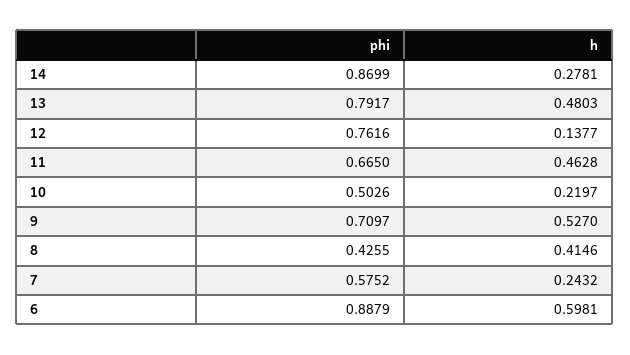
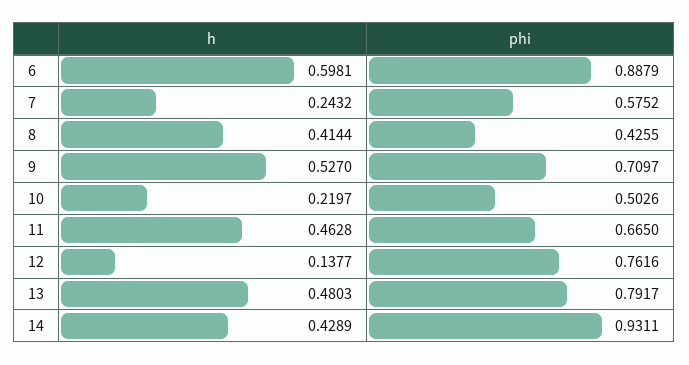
phi, 14: 0.8699 -> 0.9311
h, 14: 0.2781 -> 0.4289
h, 8: 0.4146 -> 0.4144

